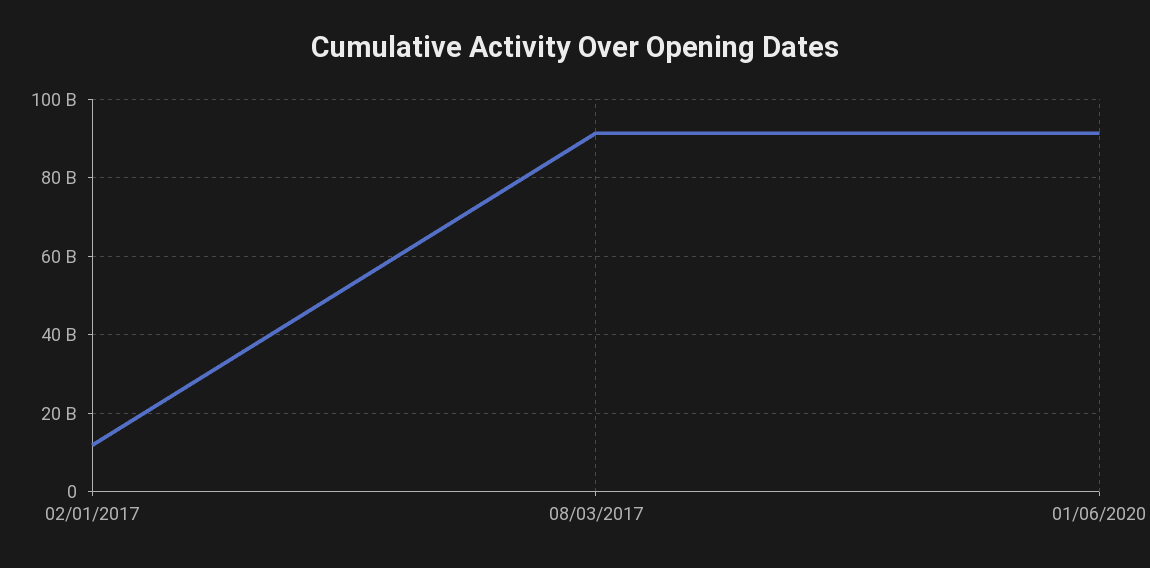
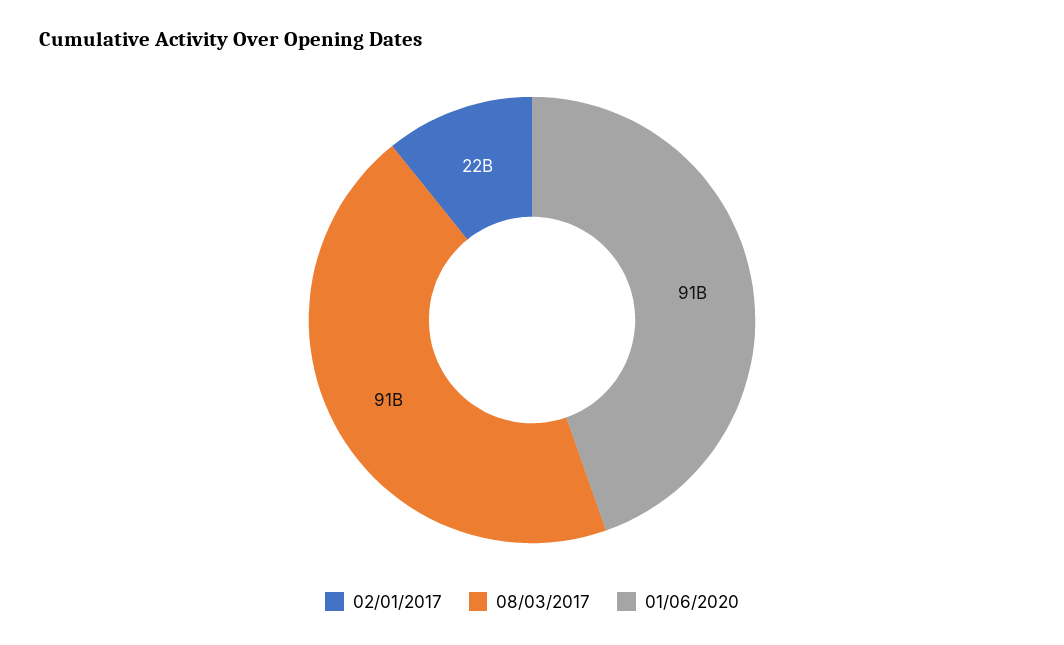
02/01/2017: 12000000000 -> 22000000000

